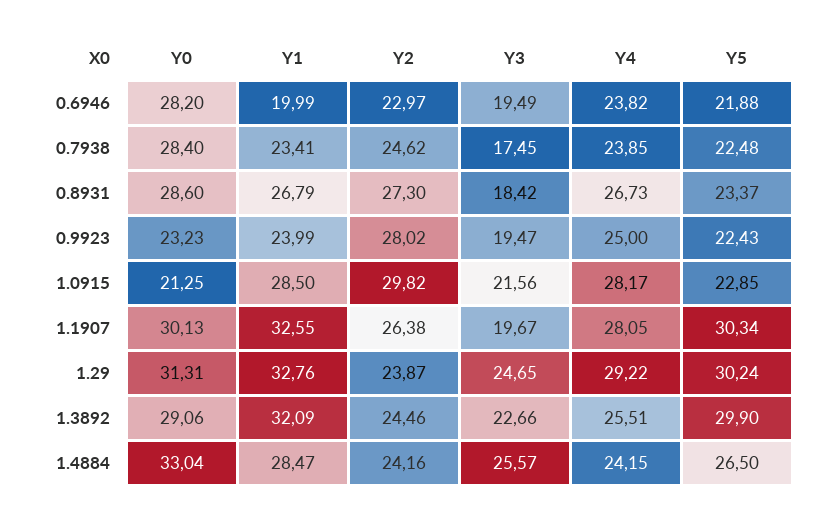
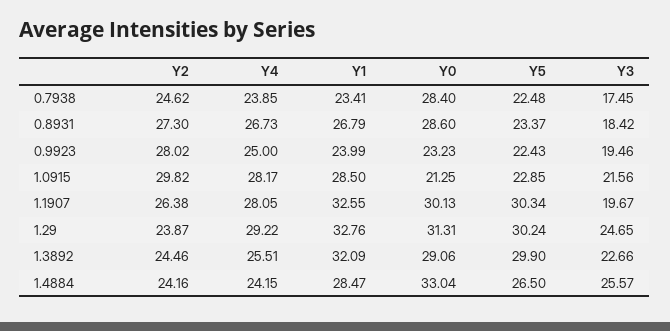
Y0, 0.6946: 28.2 -> none
Y1, 0.6946: 19.99 -> none
Y2, 0.6946: 22.97 -> none
Y3, 0.6946: 19.49 -> none
Y4, 0.6946: 23.82 -> none
Y5, 0.6946: 21.88 -> none
Y3, 0.9923: 19.47 -> 19.46

